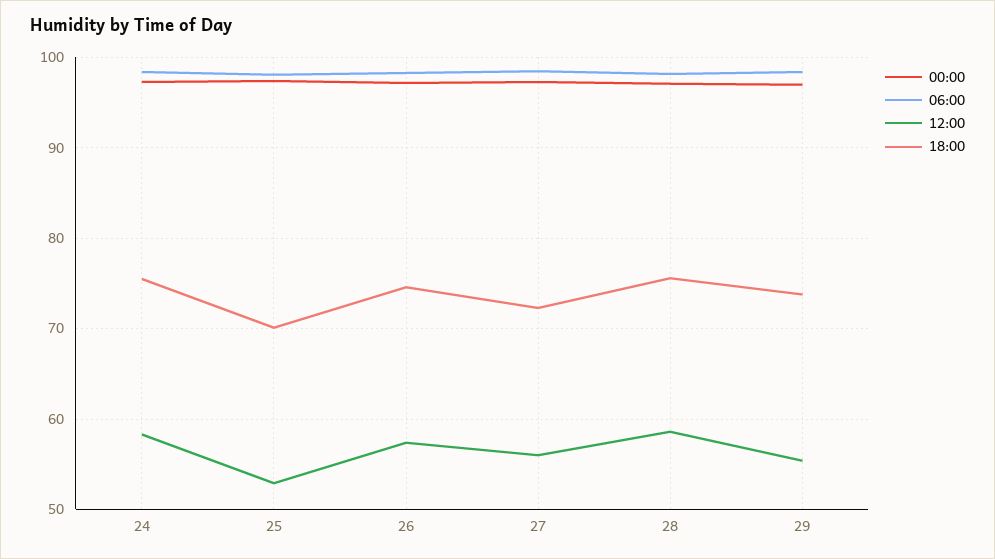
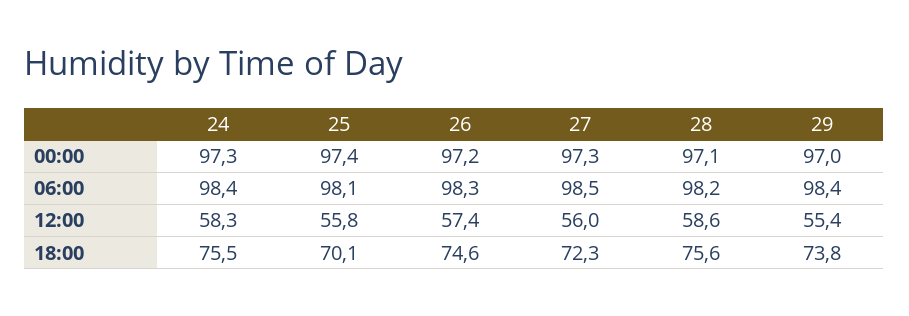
12:00, 25: 53 -> 55.8

